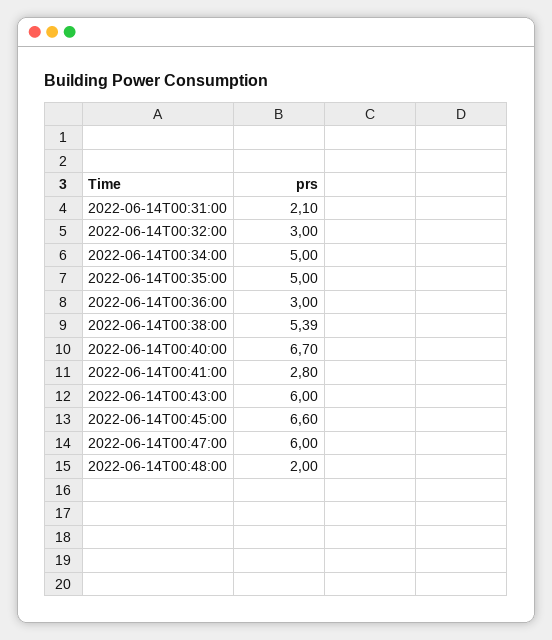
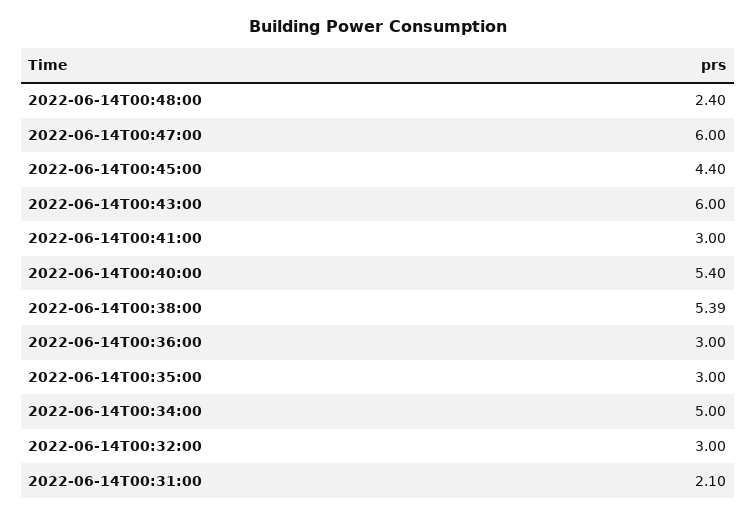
2022-06-14T00:35:00: 5 -> 3
2022-06-14T00:40:00: 6.7 -> 5.4
2022-06-14T00:41:00: 2.8 -> 3
2022-06-14T00:45:00: 6.6 -> 4.4
2022-06-14T00:48:00: 2 -> 2.4

